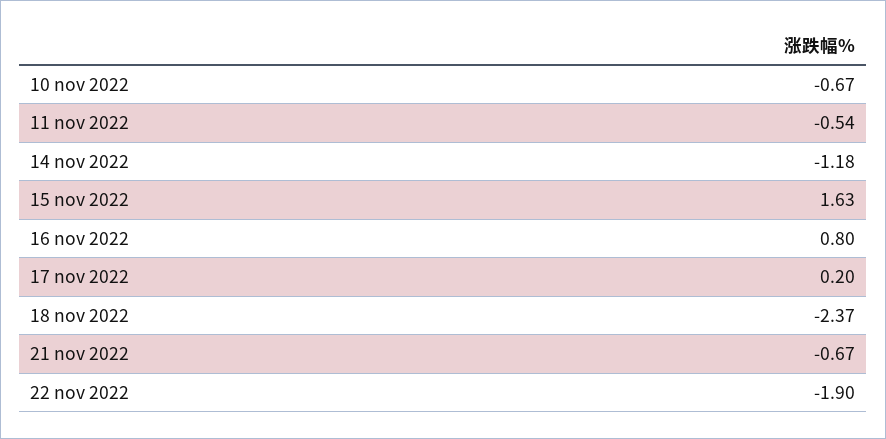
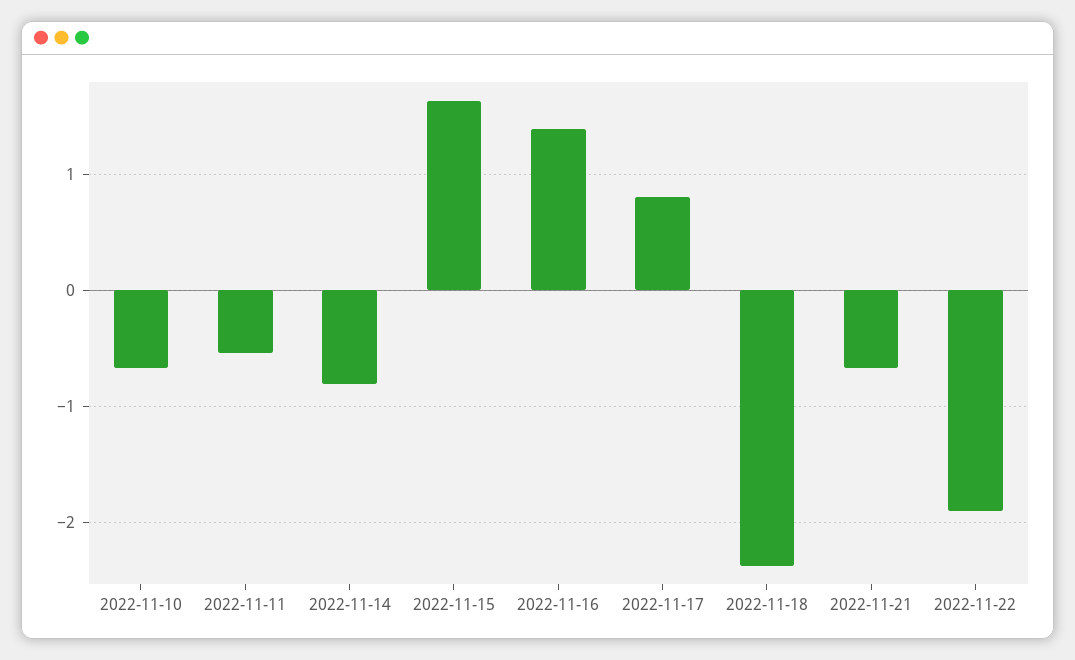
14 nov 2022: -1.18 -> -0.8
16 nov 2022: 0.8 -> 1.4
17 nov 2022: 0.2 -> 0.8

